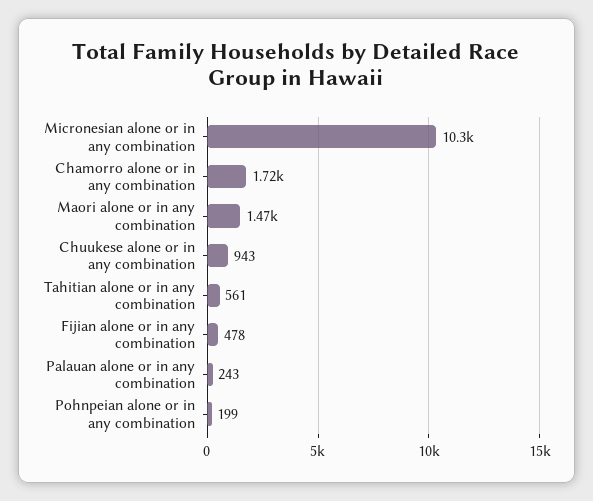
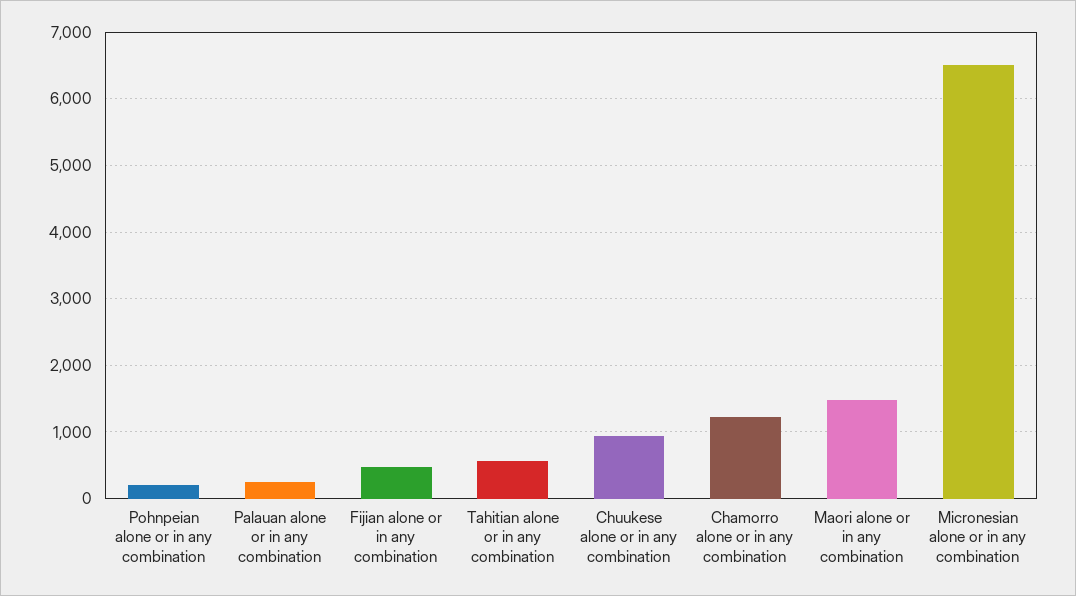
Micronesian alone or in any combination: 10300 -> 6500
Chamorro alone or in any combination: 1720 -> 1200

